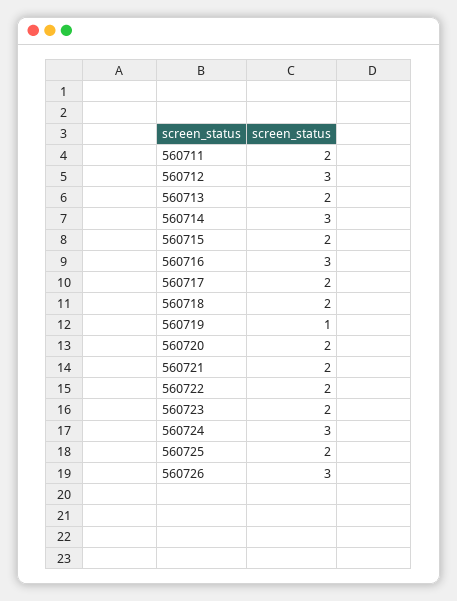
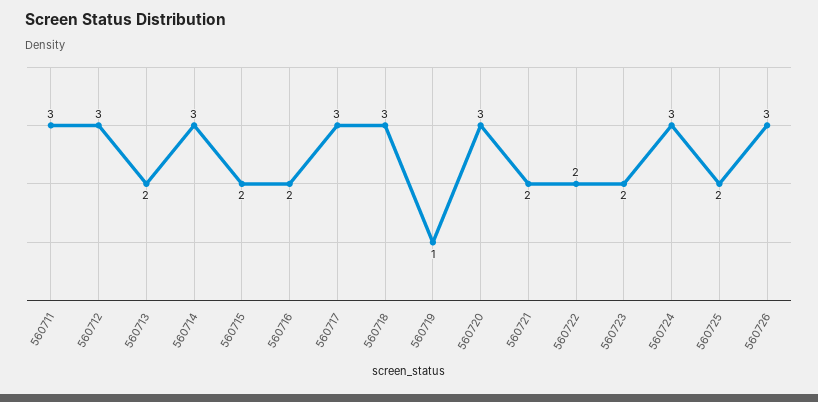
560711: 2 -> 3
560716: 3 -> 2
560717: 2 -> 3
560718: 2 -> 3
560720: 2 -> 3

